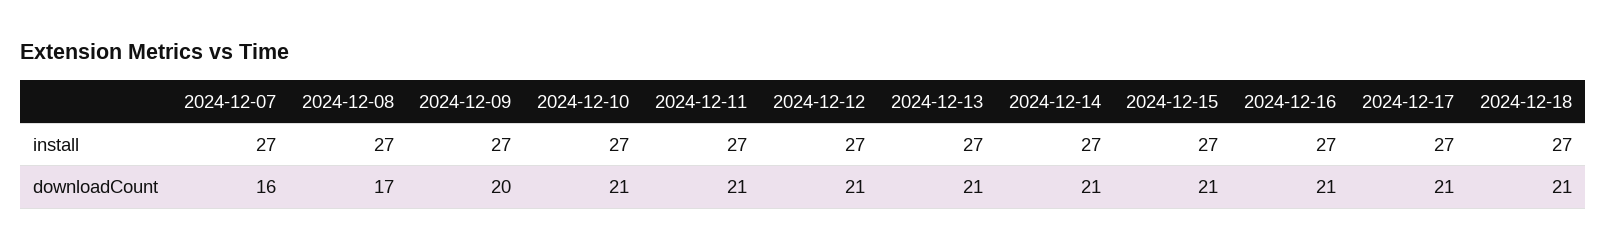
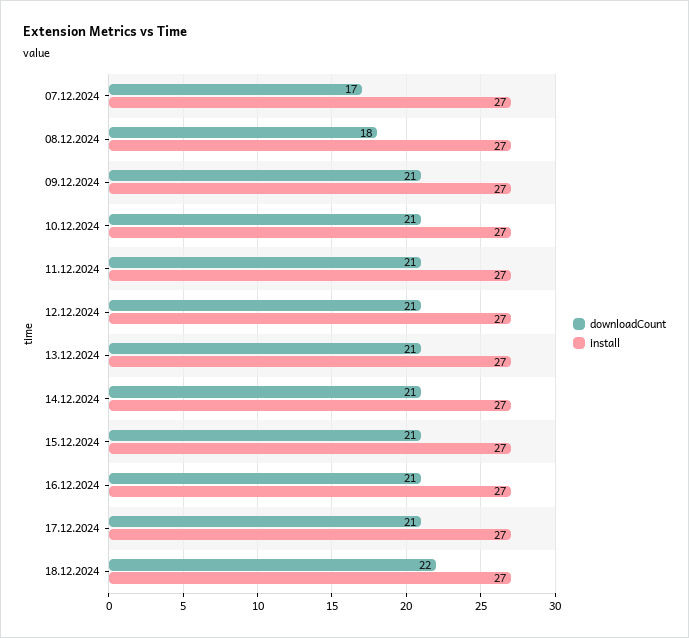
downloadCount, 2024-12-07: 16 -> 17
downloadCount, 2024-12-08: 17 -> 18
downloadCount, 2024-12-09: 20 -> 21
downloadCount, 2024-12-18: 21 -> 22

